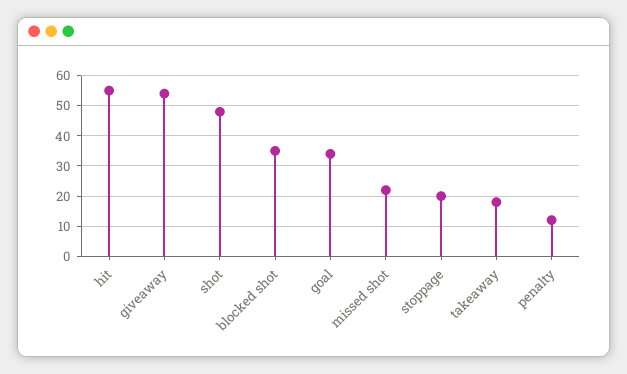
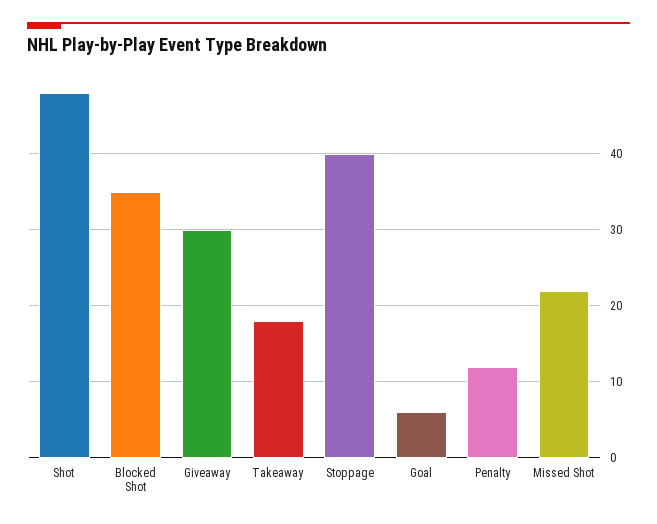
hit: 55 -> none
giveaway: 55 -> 30
goal: 35 -> 6
stoppage: 20 -> 40

